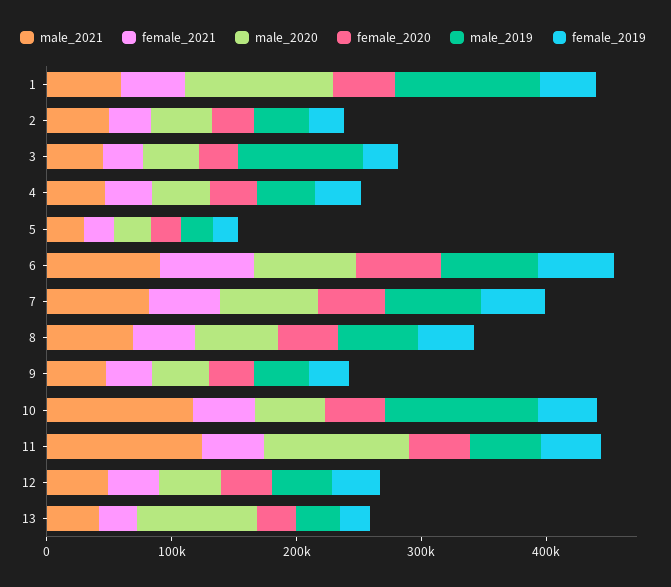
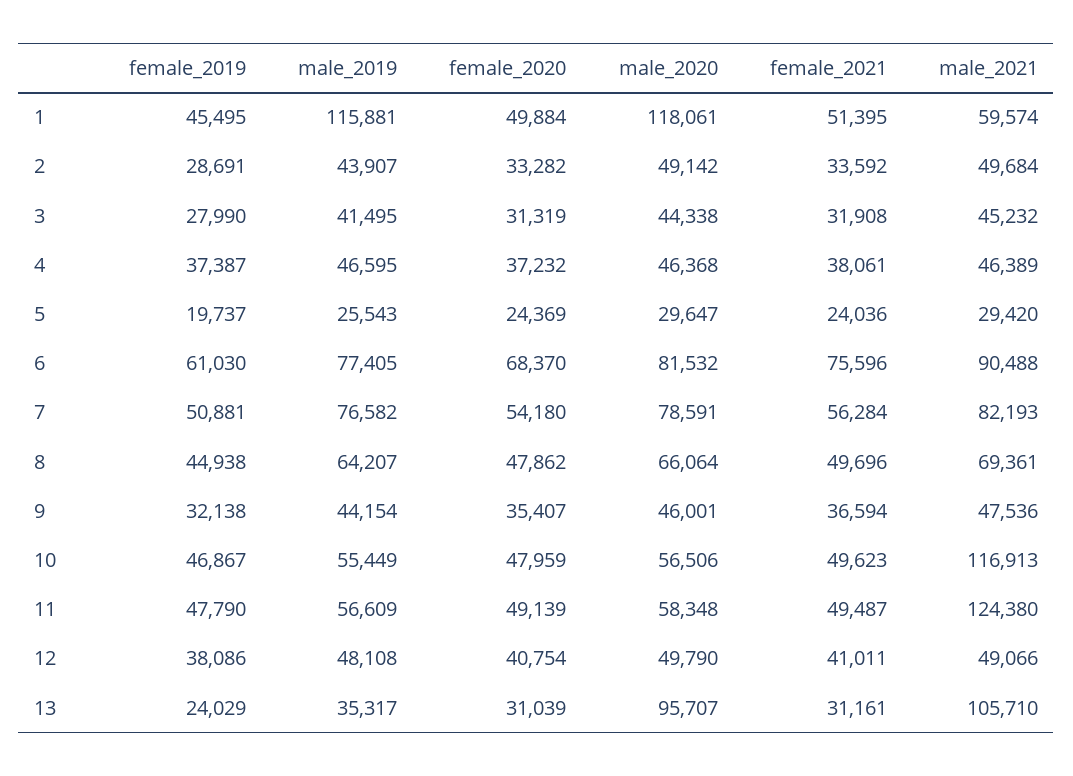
male_2019, 3: 100000 -> 41495
male_2019, 10: 120000 -> 55449
male_2020, 11: 120000 -> 58348
male_2021, 13: 40000 -> 105710

